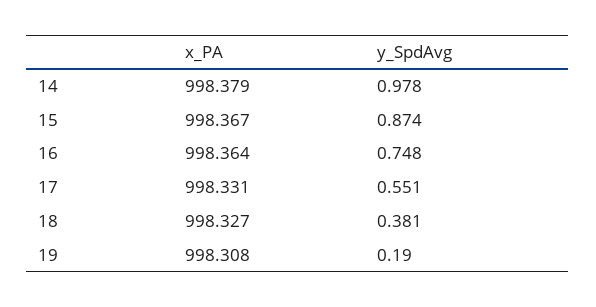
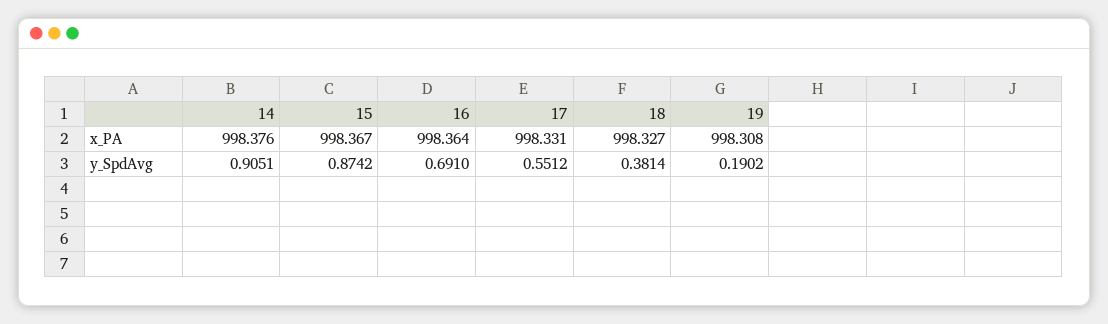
x_PA, 14: 998.379 -> 998.376
y_SpdAvg, 14: 0.978 -> 0.9051
y_SpdAvg, 16: 0.748 -> 0.691

